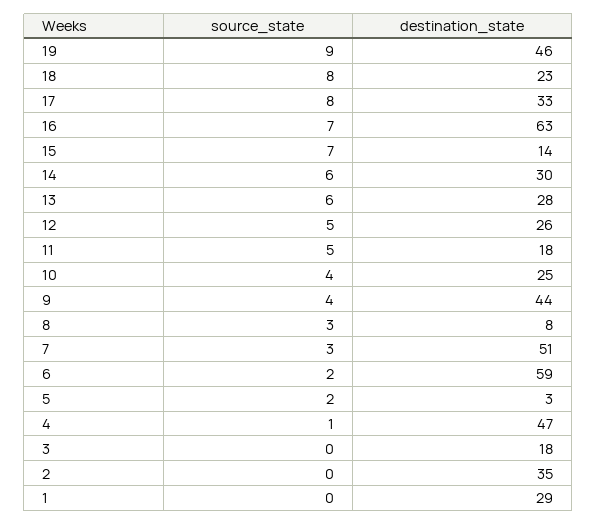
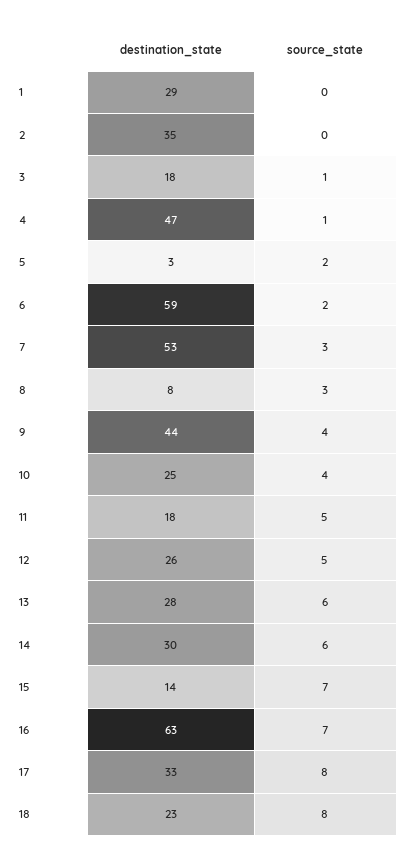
source_state, 19: 9 -> none
destination_state, 19: 46 -> none
destination_state, 7: 51 -> 53
source_state, 3: 0 -> 1

